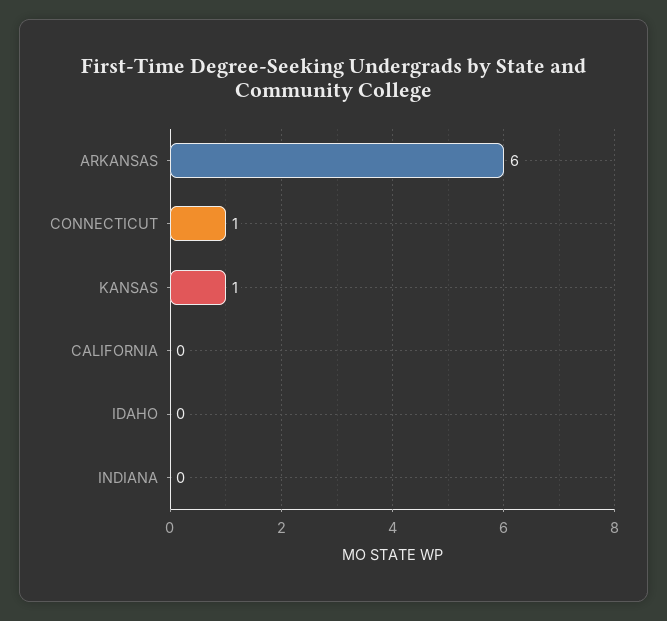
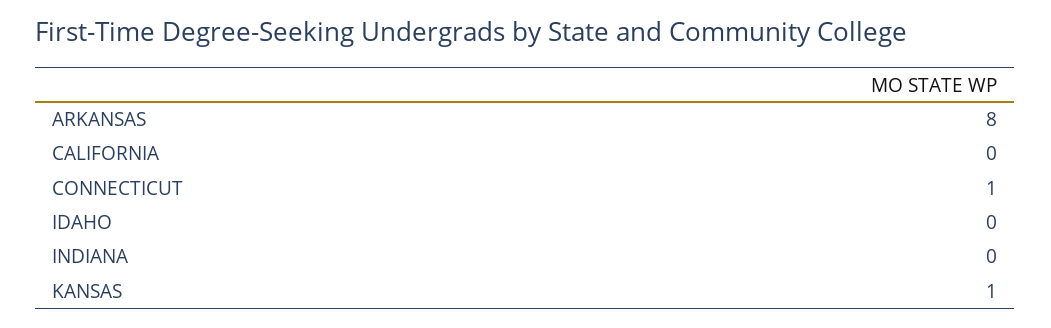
ARKANSAS: 6 -> 8

